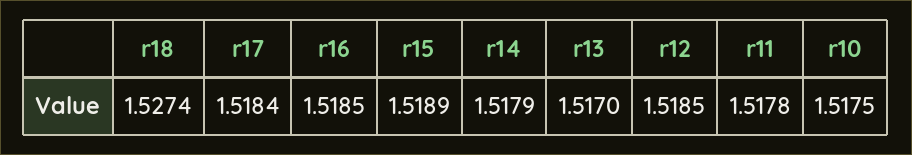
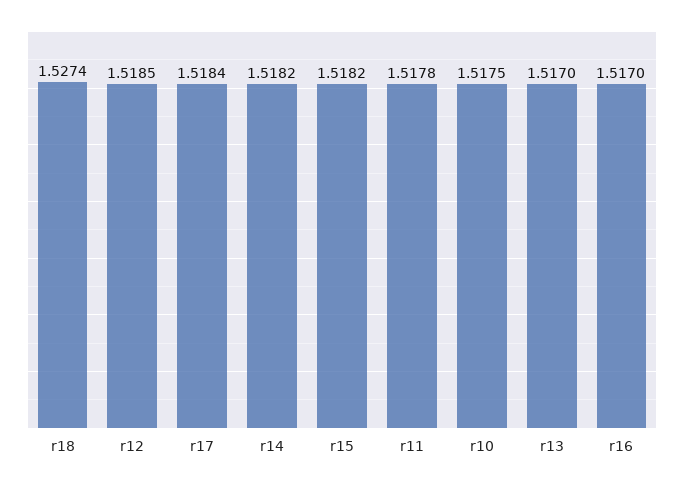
r16: 1.5185 -> 1.517
r15: 1.5189 -> 1.5182
r14: 1.5179 -> 1.5182

